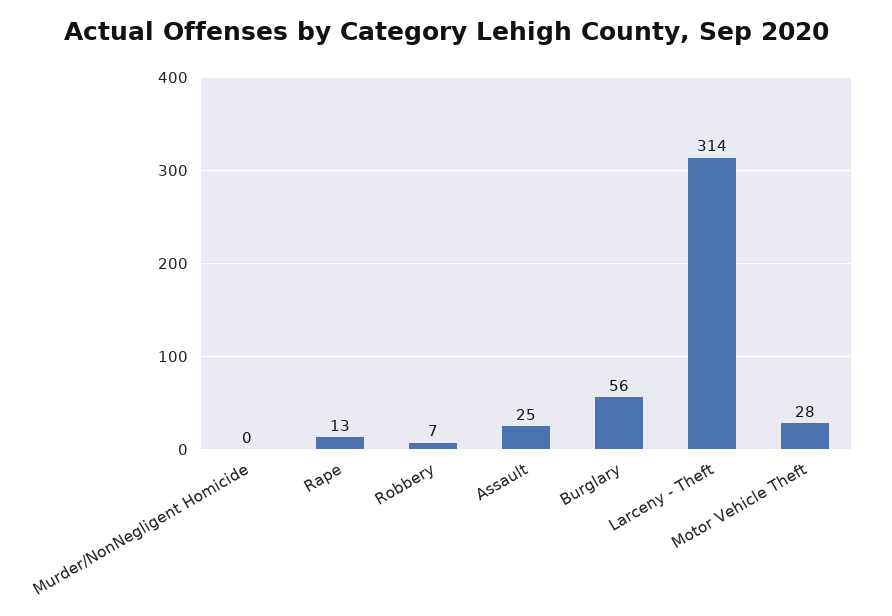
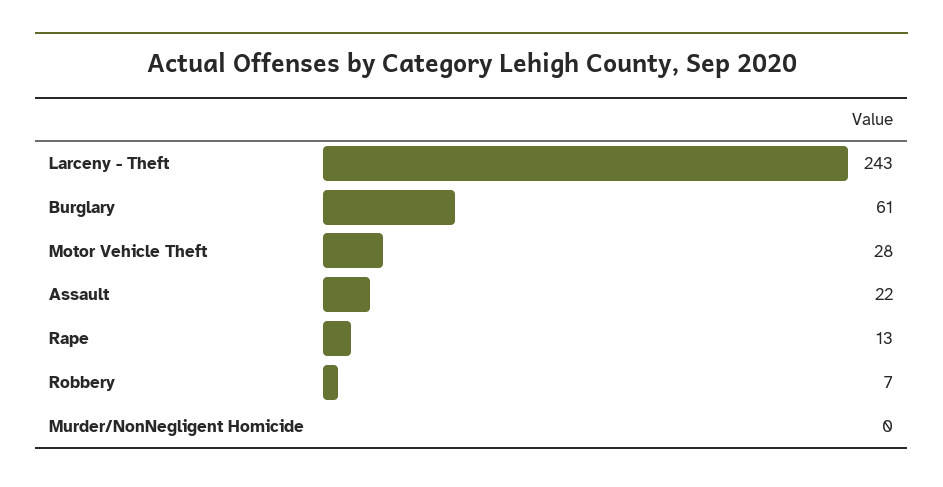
Assault: 25 -> 22
Burglary: 56 -> 61
Larceny - Theft: 314 -> 243

